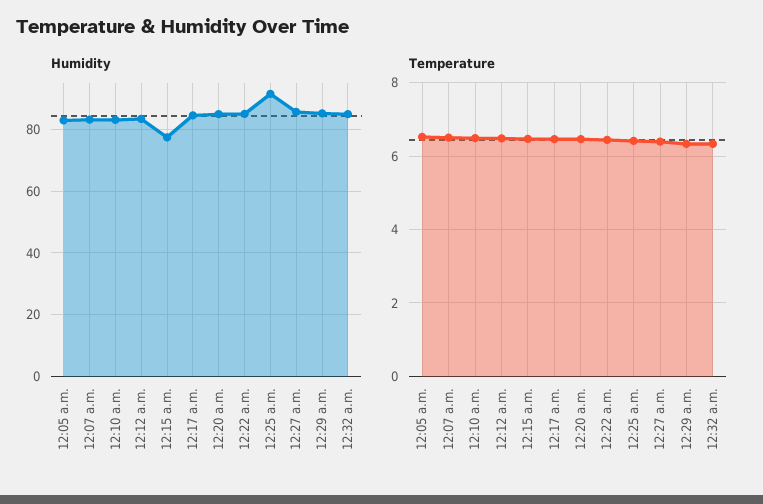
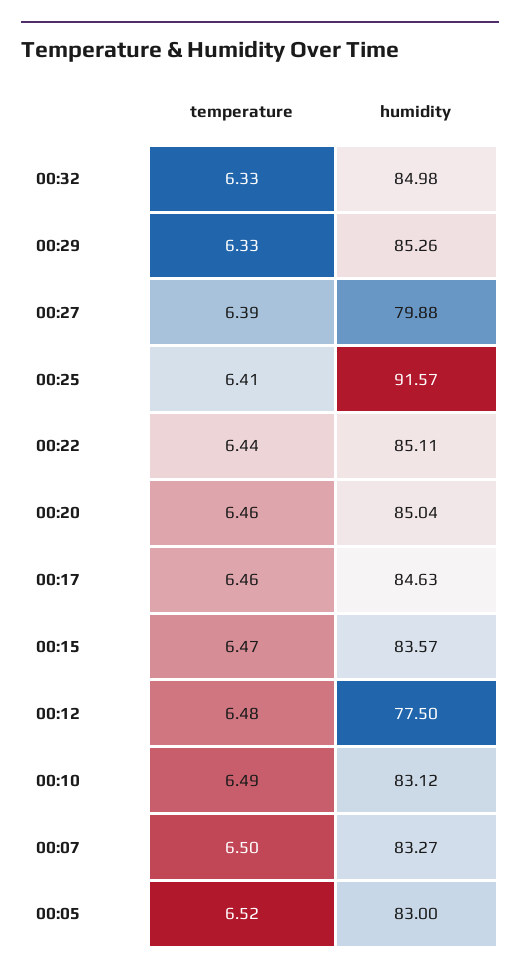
Humidity, 12:12 a.m.: 84 -> 77.5
Humidity, 12:15 a.m.: 78 -> 83.57
Humidity, 12:27 a.m.: 86 -> 79.88

